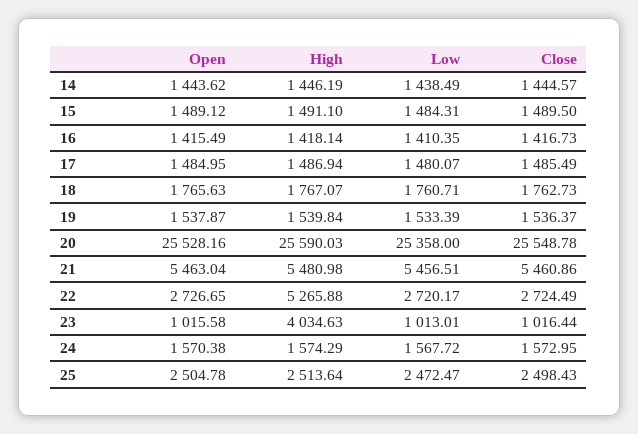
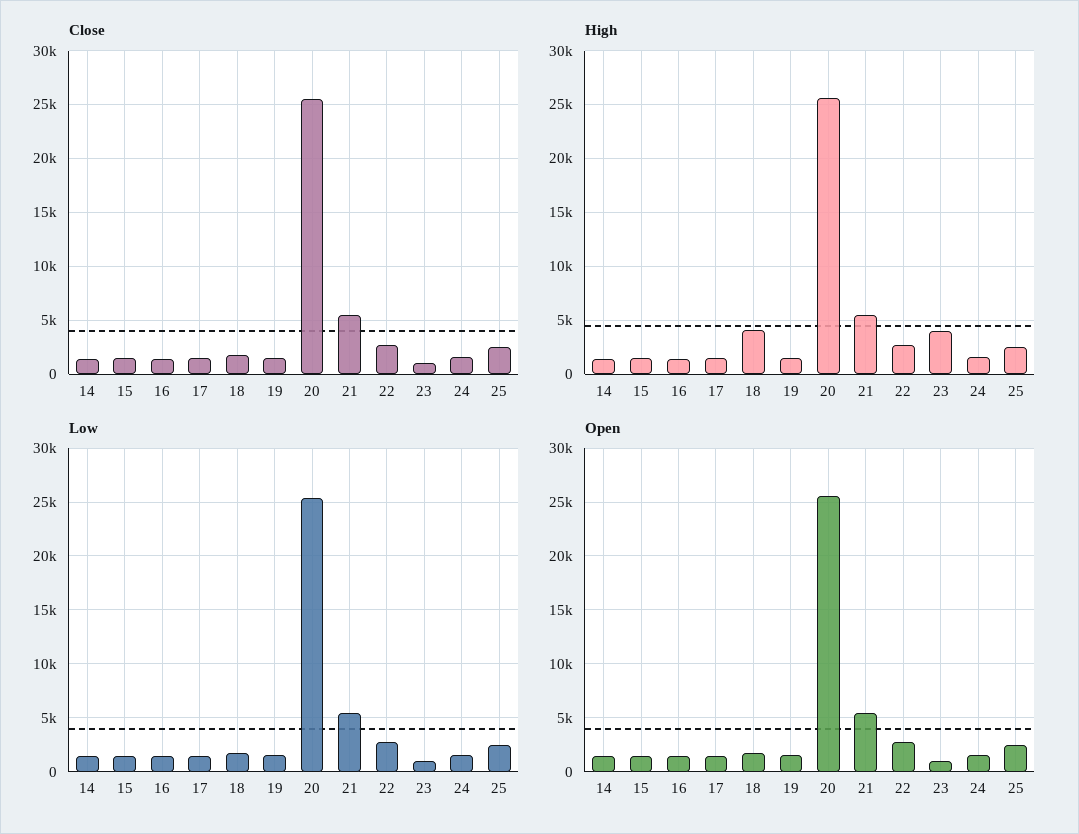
High, 18: 1767.07 -> 4000
High, 22: 5265.88 -> 3000

